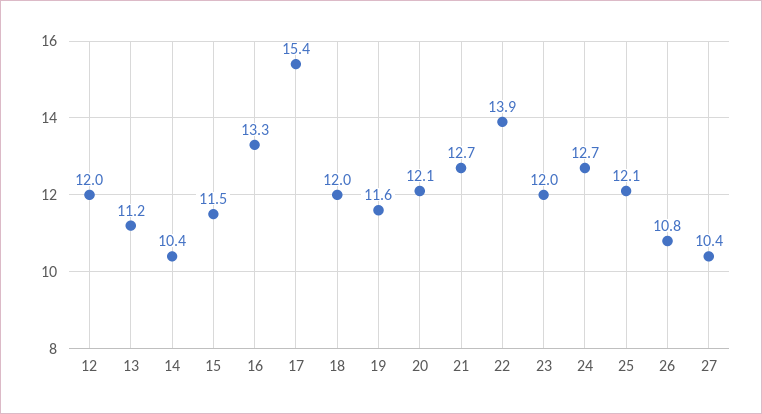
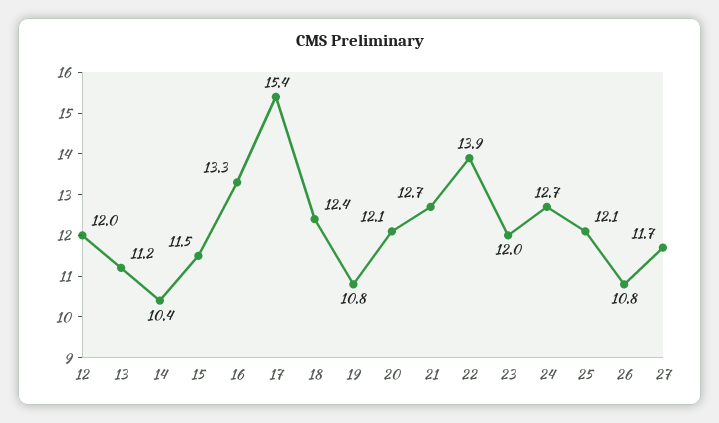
18: 12 -> 12.4
19: 11.6 -> 10.8
27: 10.4 -> 11.7

